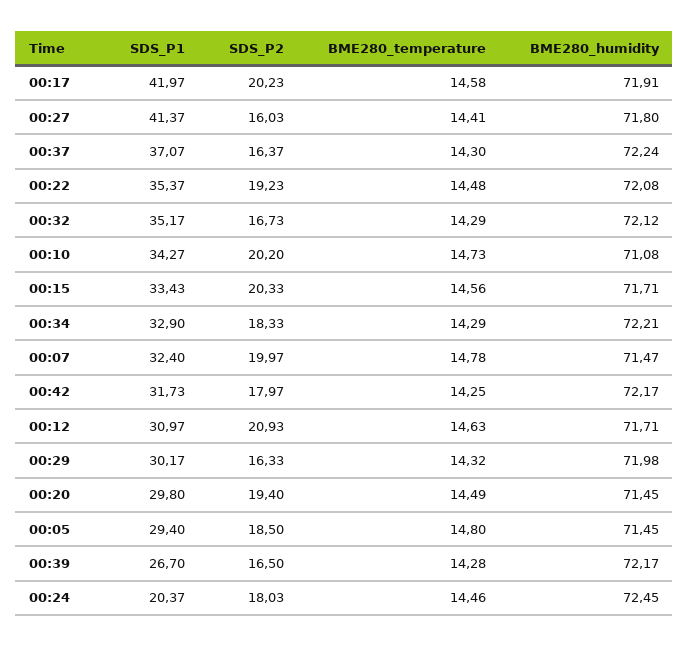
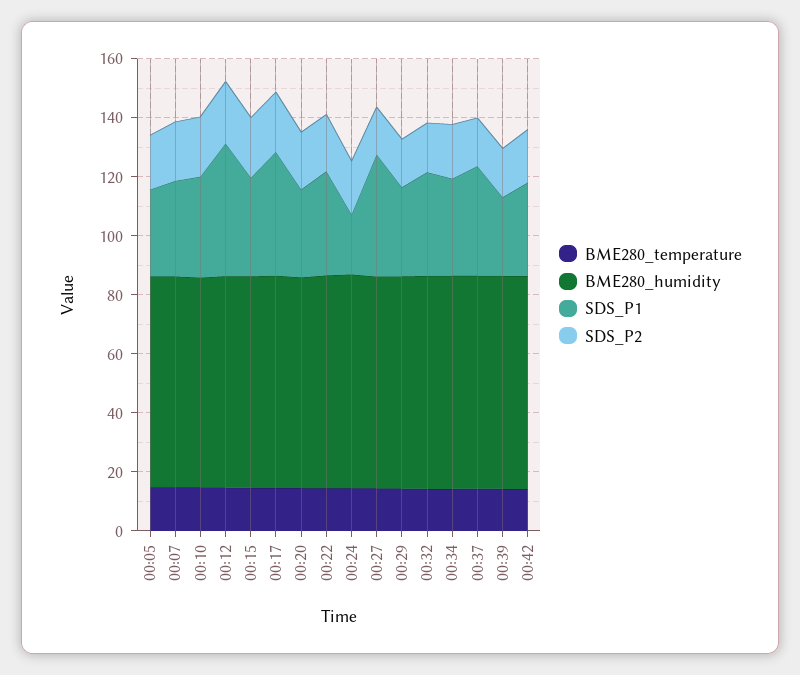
SDS_P1, 00:12: 30.97 -> 45

